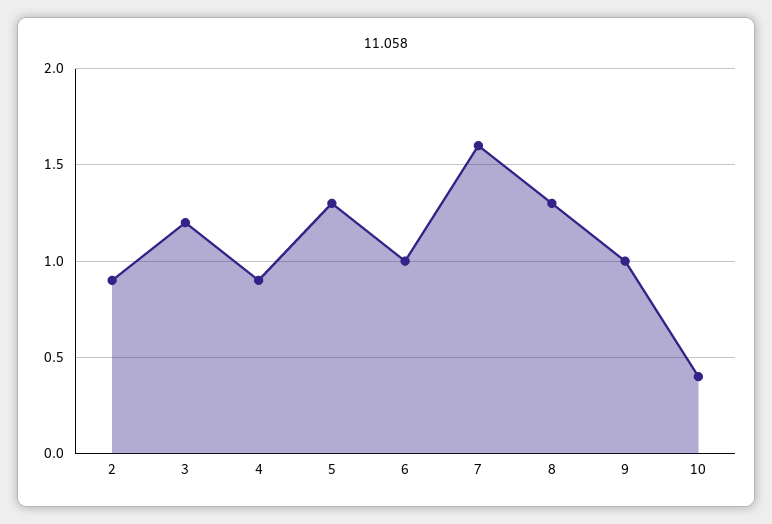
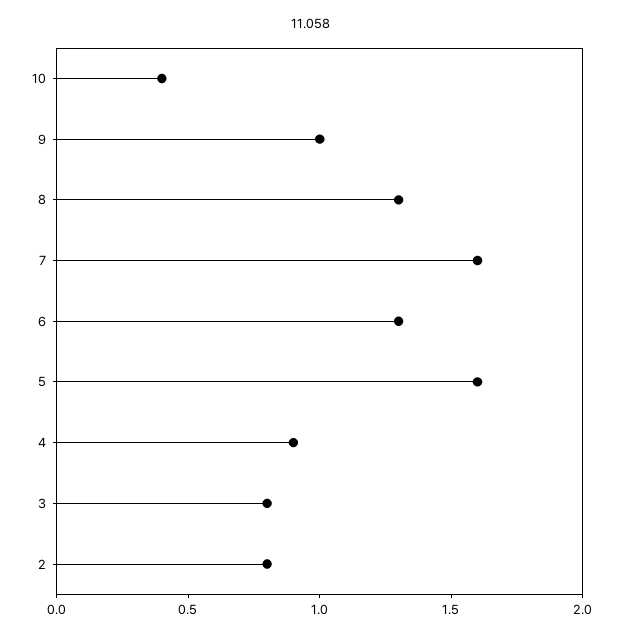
2: 0.9 -> 0.8
3: 1.2 -> 0.8
5: 1.3 -> 1.6
6: 1 -> 1.3

